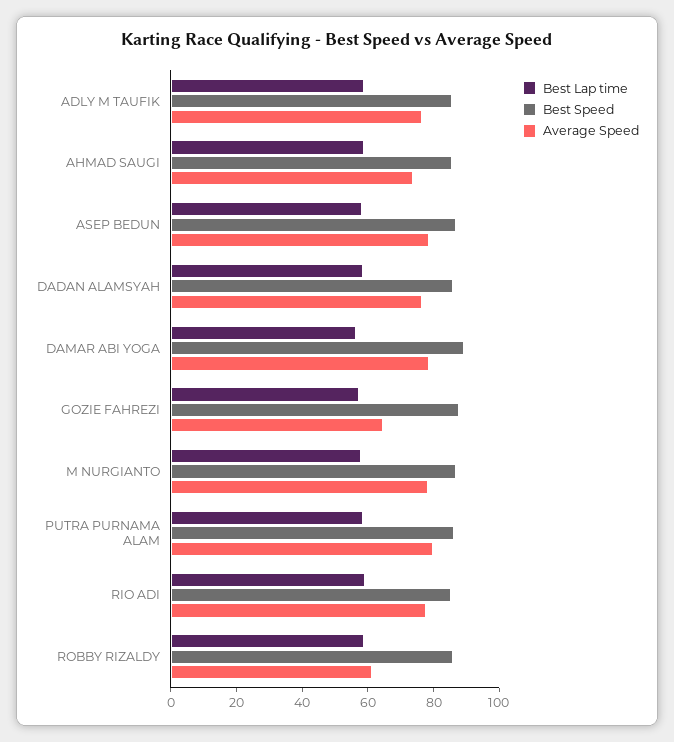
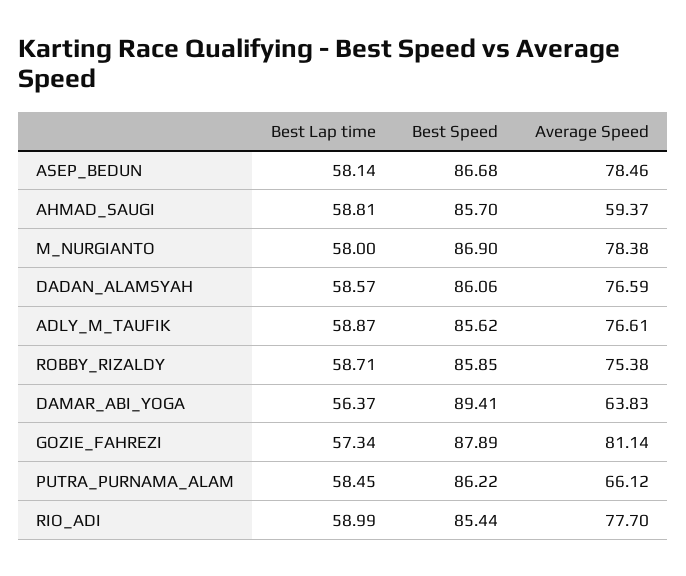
Average Speed, AHMAD SAUGI: 75 -> 59.37
Average Speed, DAMAR ABI YOGA: 80 -> 63.83
Average Speed, GOZIE FAHREZI: 65 -> 81.14
Average Speed, PUTRA PURNAMA ALAM: 80 -> 66.12
Average Speed, ROBBY RIZALDY: 60 -> 75.38

